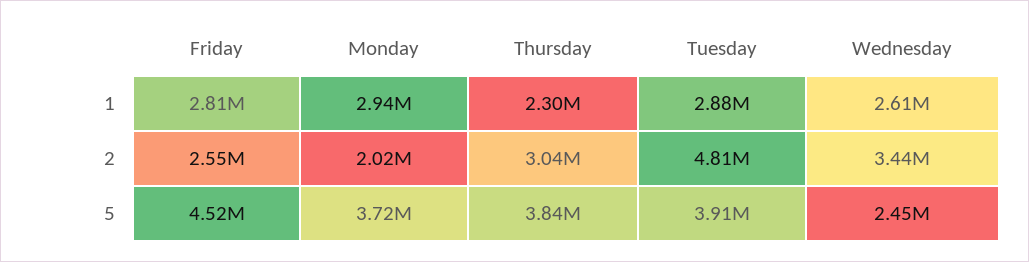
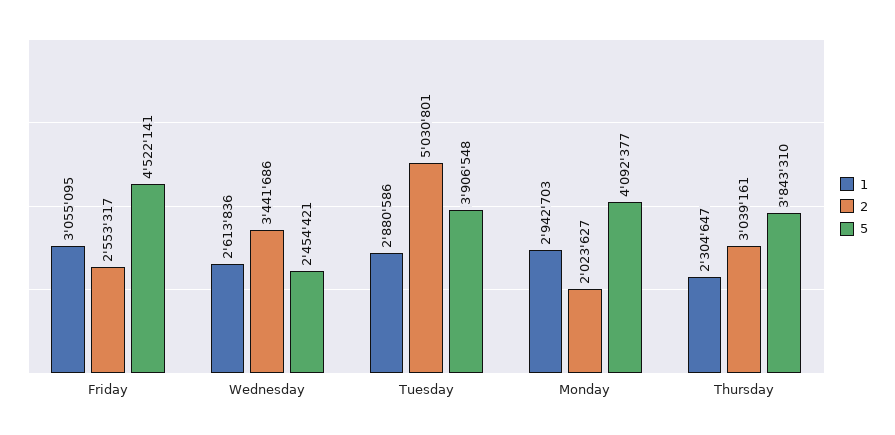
1, Friday: 2810000 -> 3055095
2, Tuesday: 4810000 -> 5030801
5, Monday: 3720000 -> 4092377

